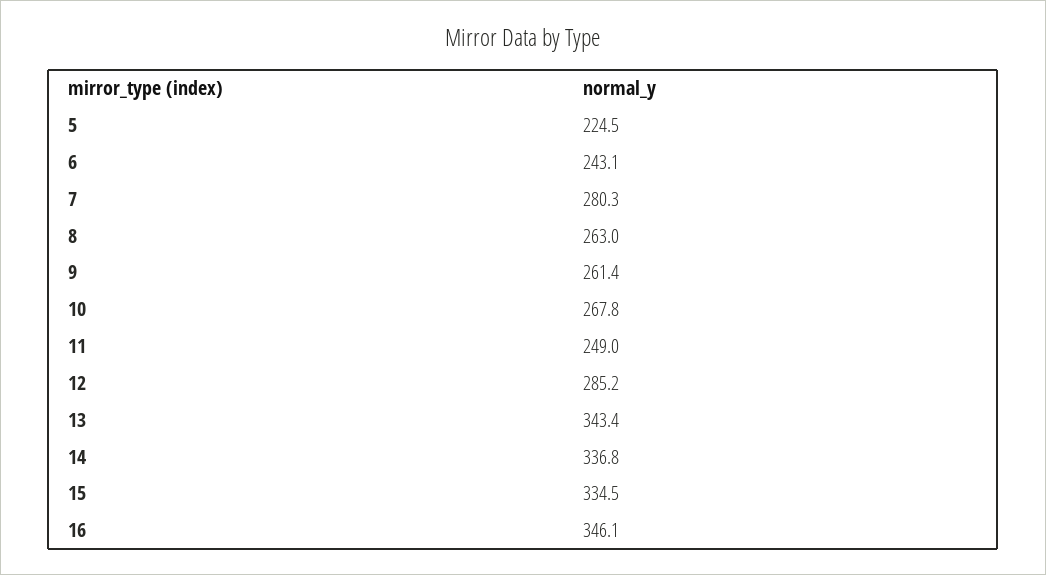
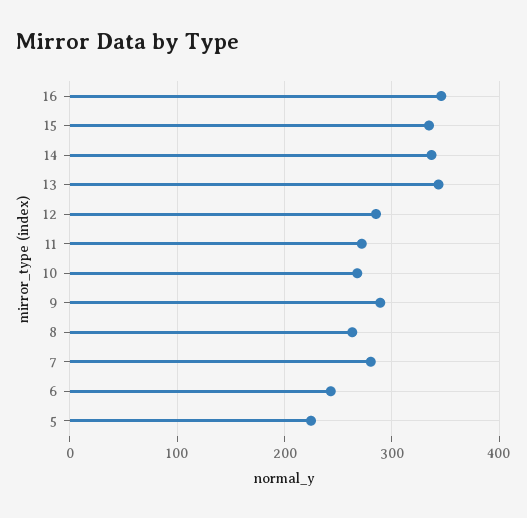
9: 261.4 -> 290
11: 249 -> 270

